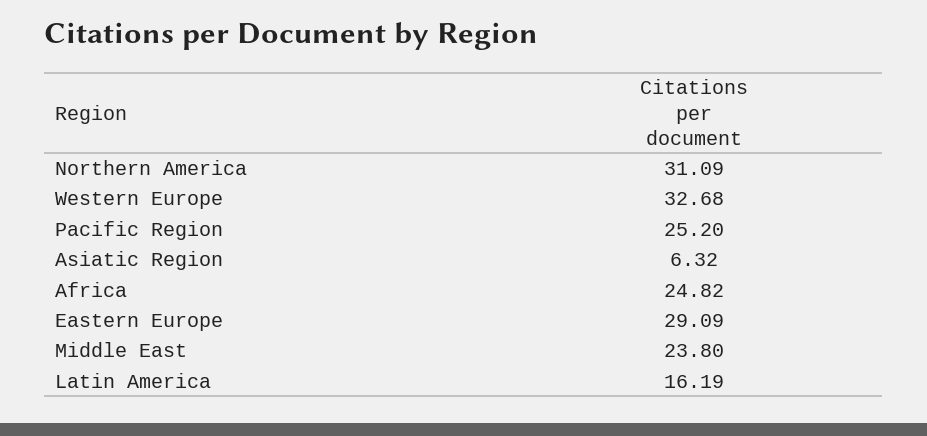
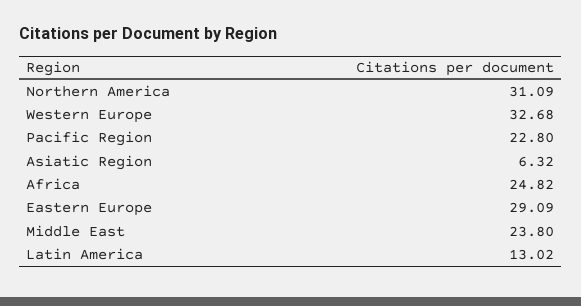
Pacific Region: 25.2 -> 22.8
Latin America: 16.19 -> 13.02

